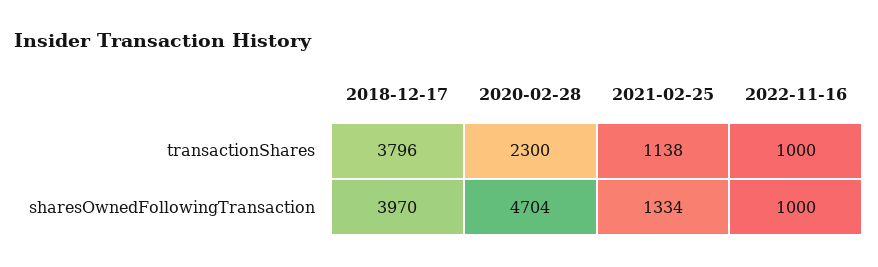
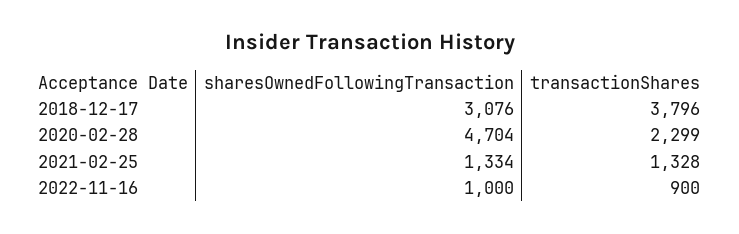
2020-02-28, transactionShares: 2300 -> 2299
2021-02-25, transactionShares: 1138 -> 1328
2022-11-16, transactionShares: 1000 -> 900
2018-12-17, sharesOwnedFollowingTransaction: 3970 -> 3076

